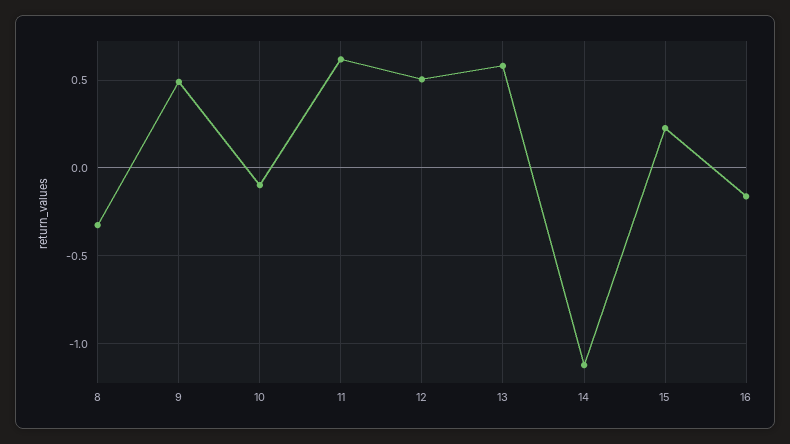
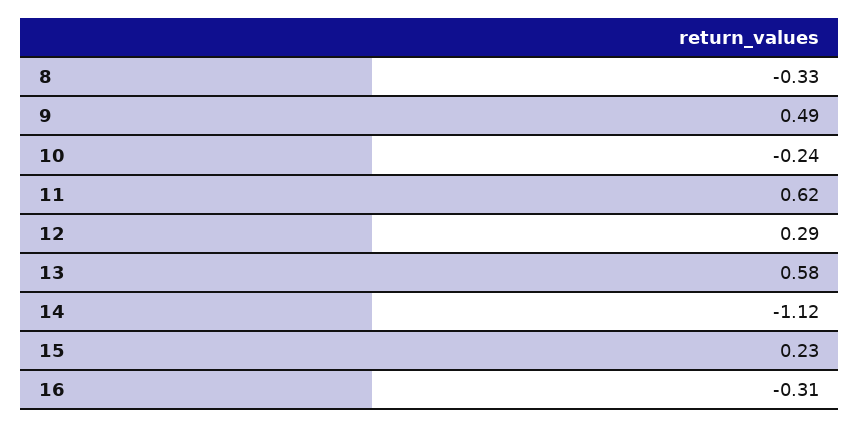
10: -0.1 -> -0.24
12: 0.5 -> 0.29
16: -0.15 -> -0.31

